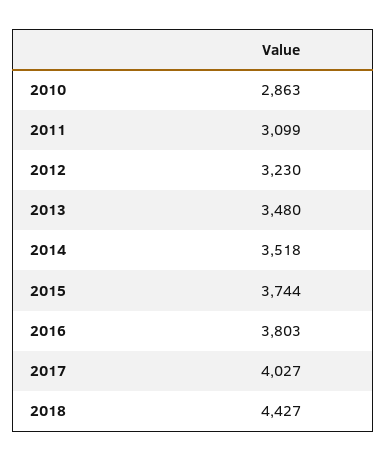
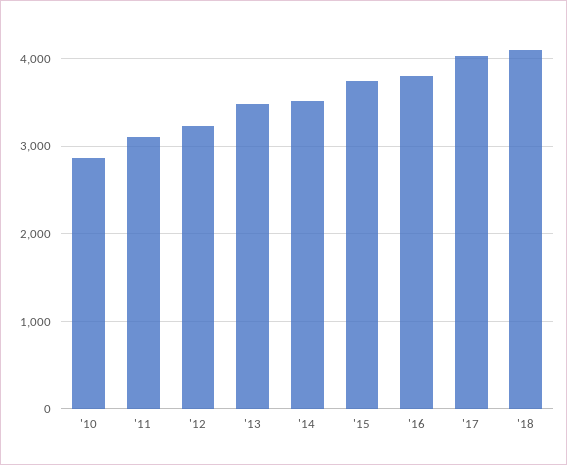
2018: 4427 -> 4100

